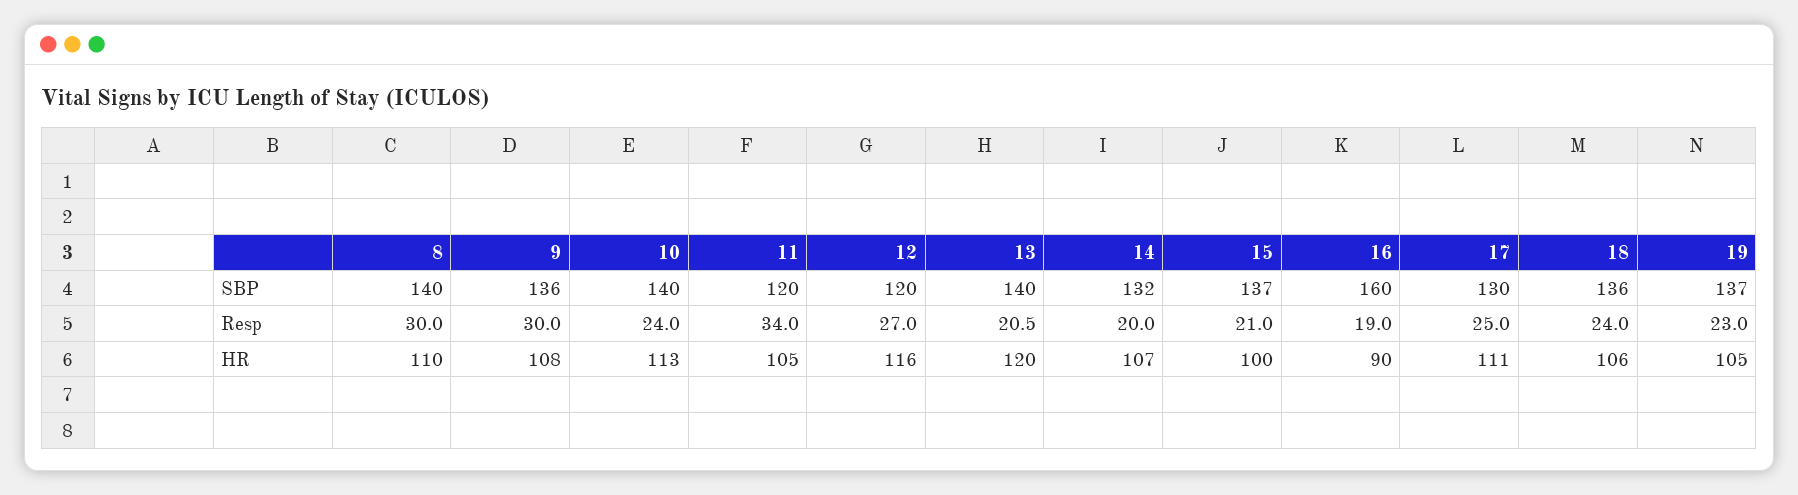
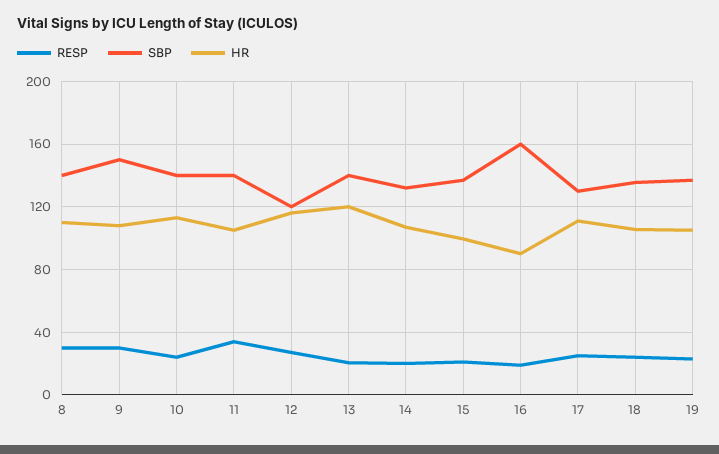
SBP, 9: 136 -> 150
SBP, 11: 120 -> 140

